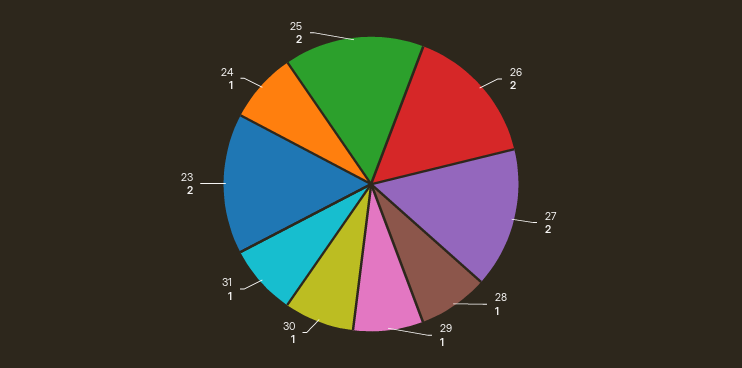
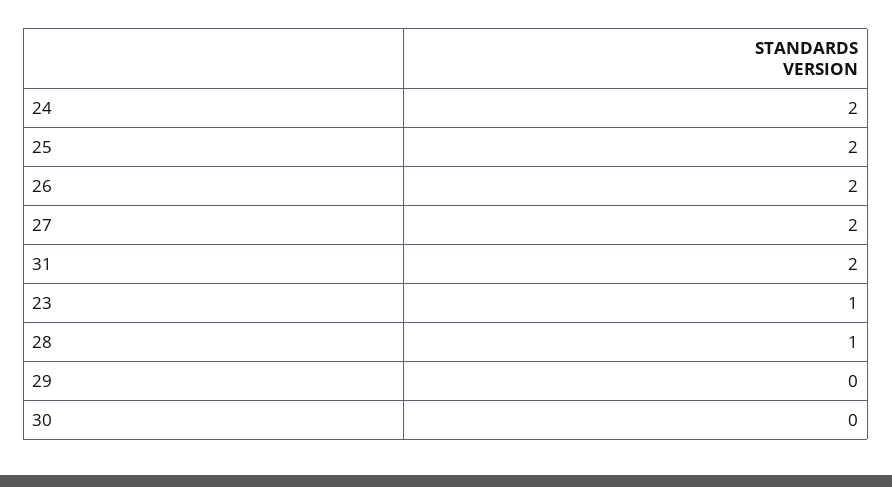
29: 1 -> 0
30: 1 -> 0
31: 1 -> 2
23: 2 -> 1
24: 1 -> 2

